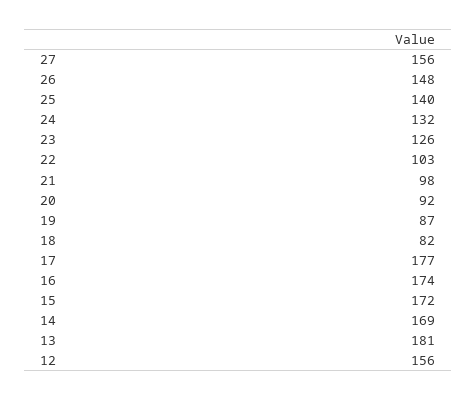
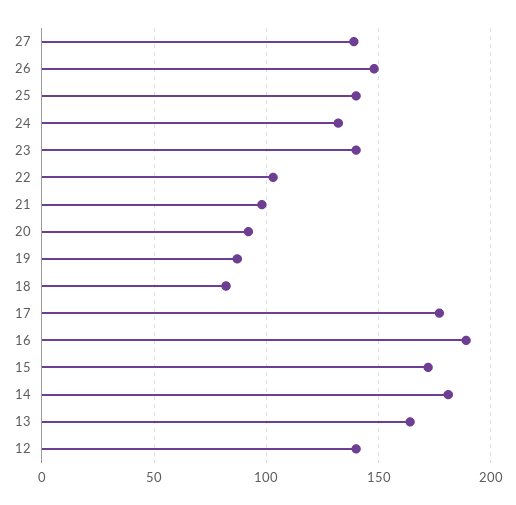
27: 156 -> 140
23: 126 -> 140
16: 174 -> 190
14: 169 -> 180
13: 181 -> 165
12: 156 -> 140

